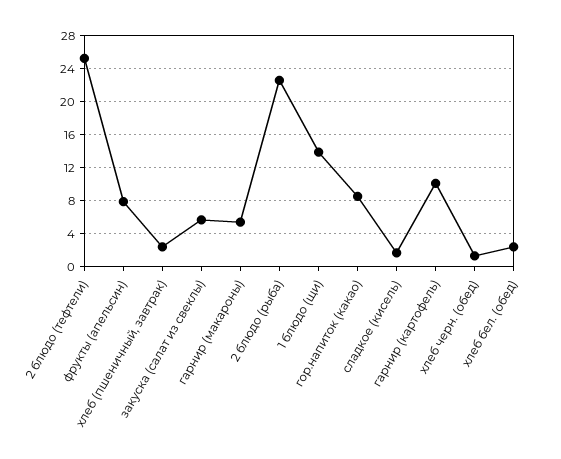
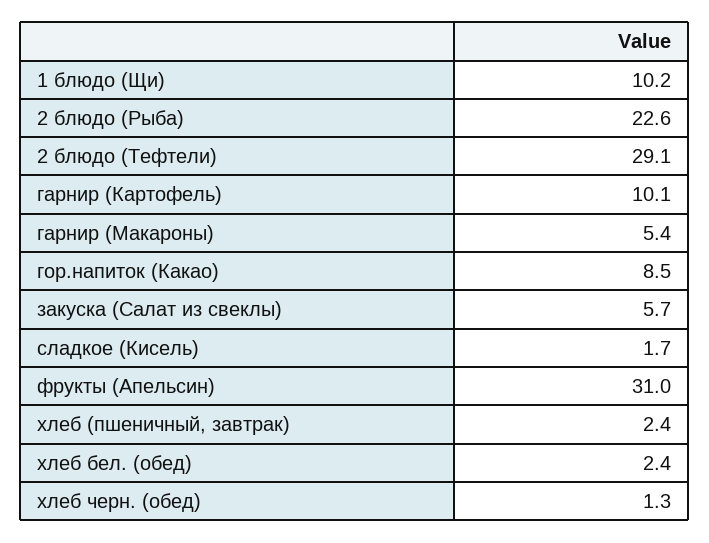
2 блюдо (тефтели): 25 -> 29.1
фрукты (апельсин): 8 -> 31
1 блюдо (щи): 14 -> 10.2

